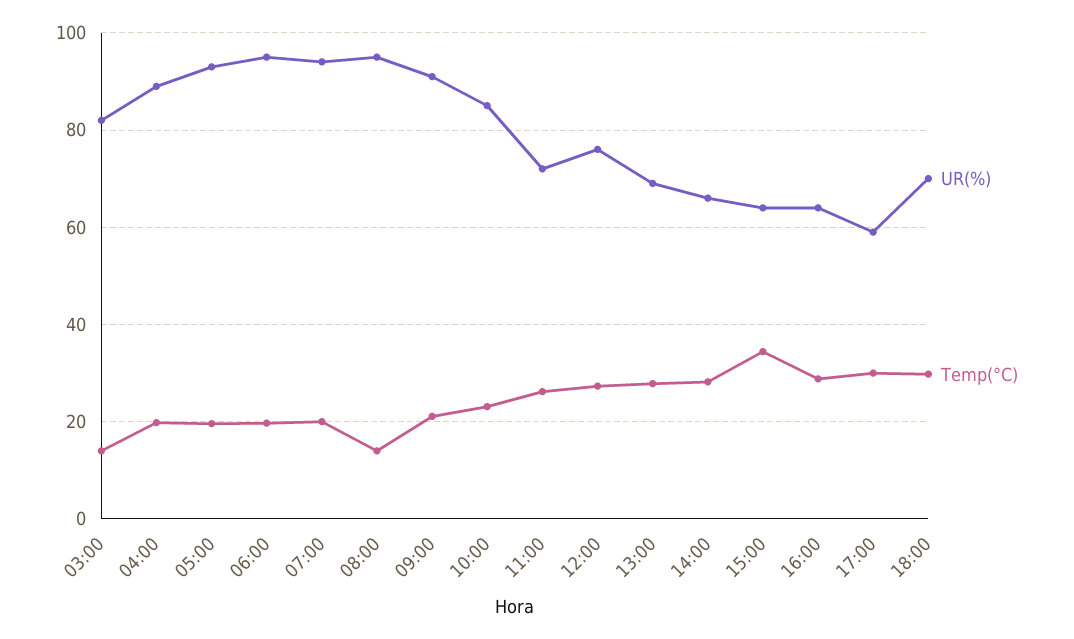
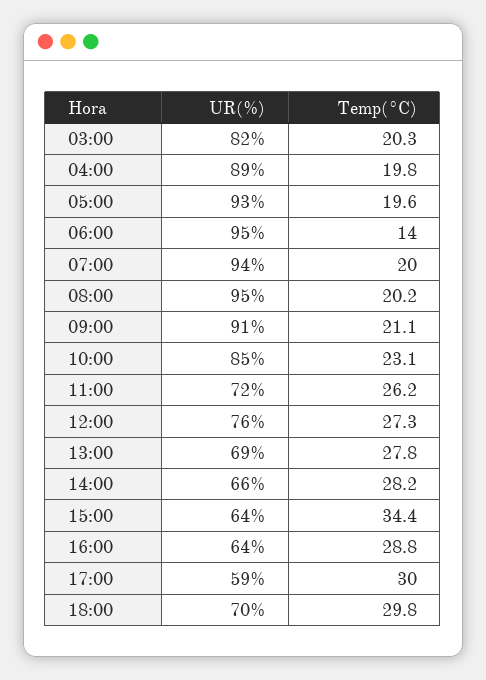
Temp(°C), 03:00: 14 -> 20.3
Temp(°C), 06:00: 20 -> 14
Temp(°C), 08:00: 14 -> 20.2

